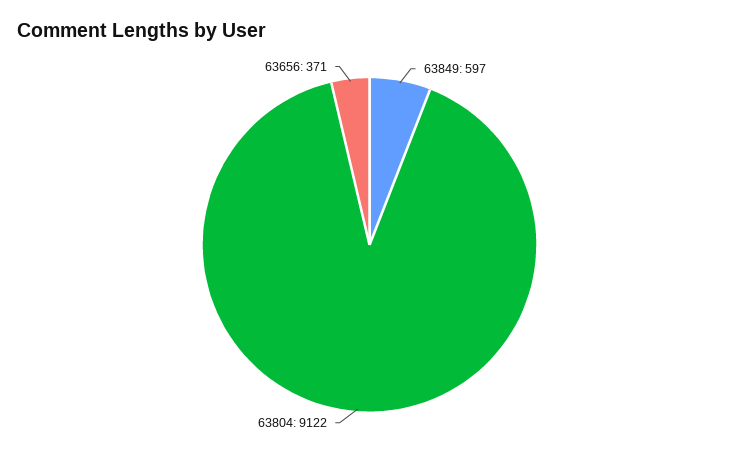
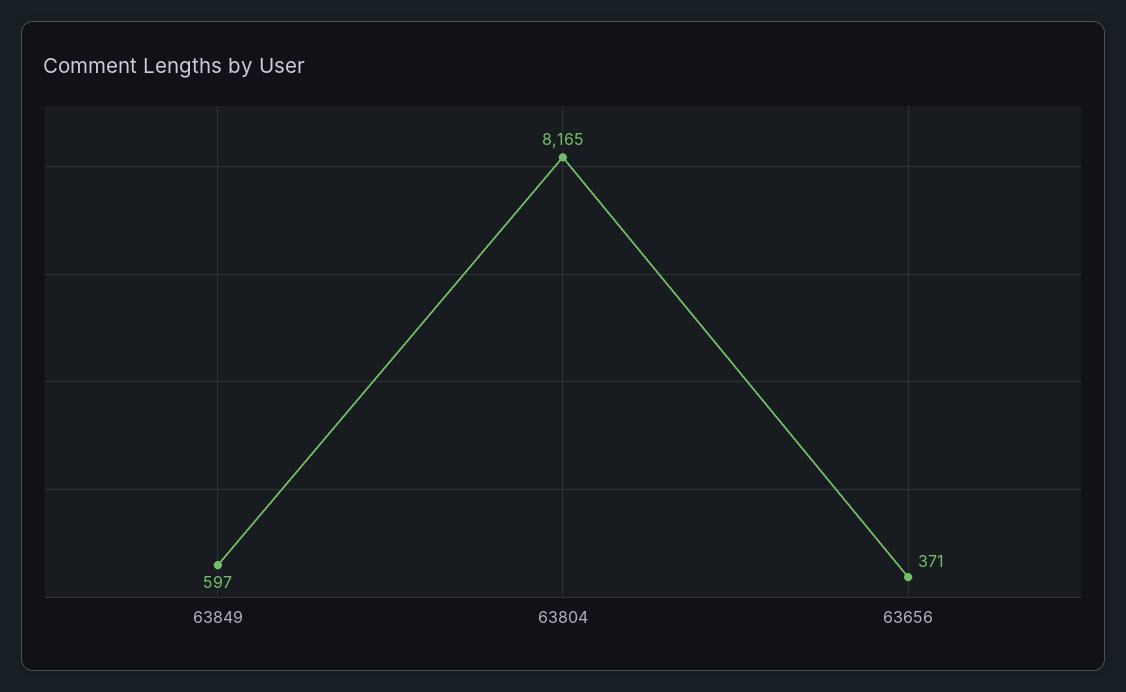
63804: 9122 -> 8165

